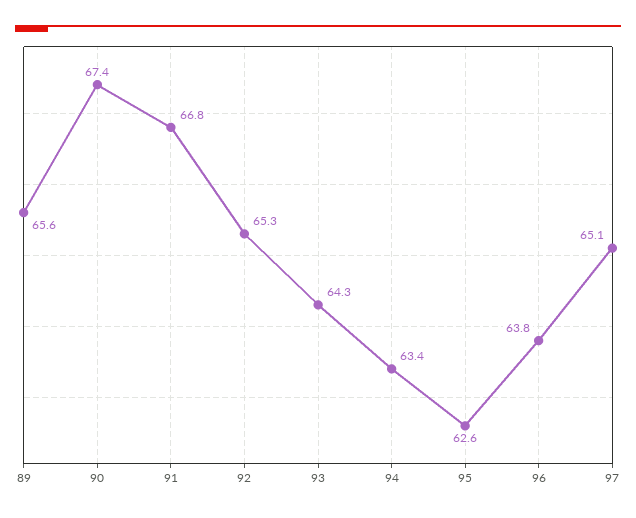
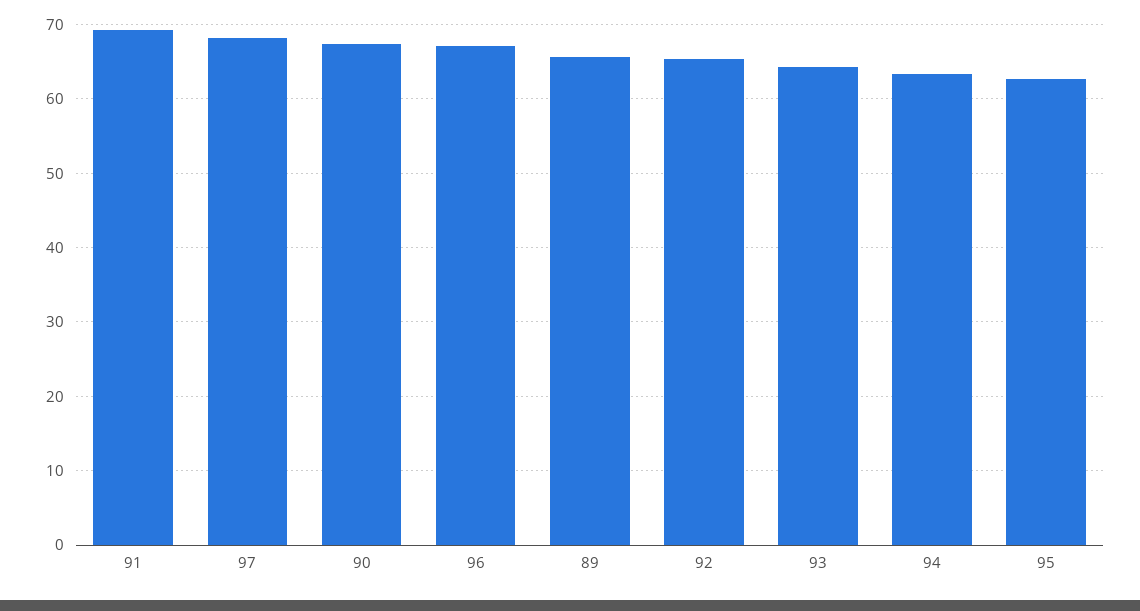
91: 66.8 -> 69
96: 63.8 -> 67
97: 65.1 -> 68

